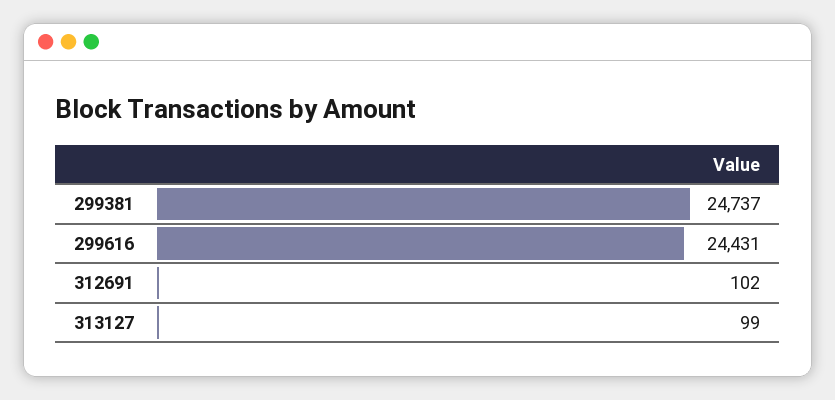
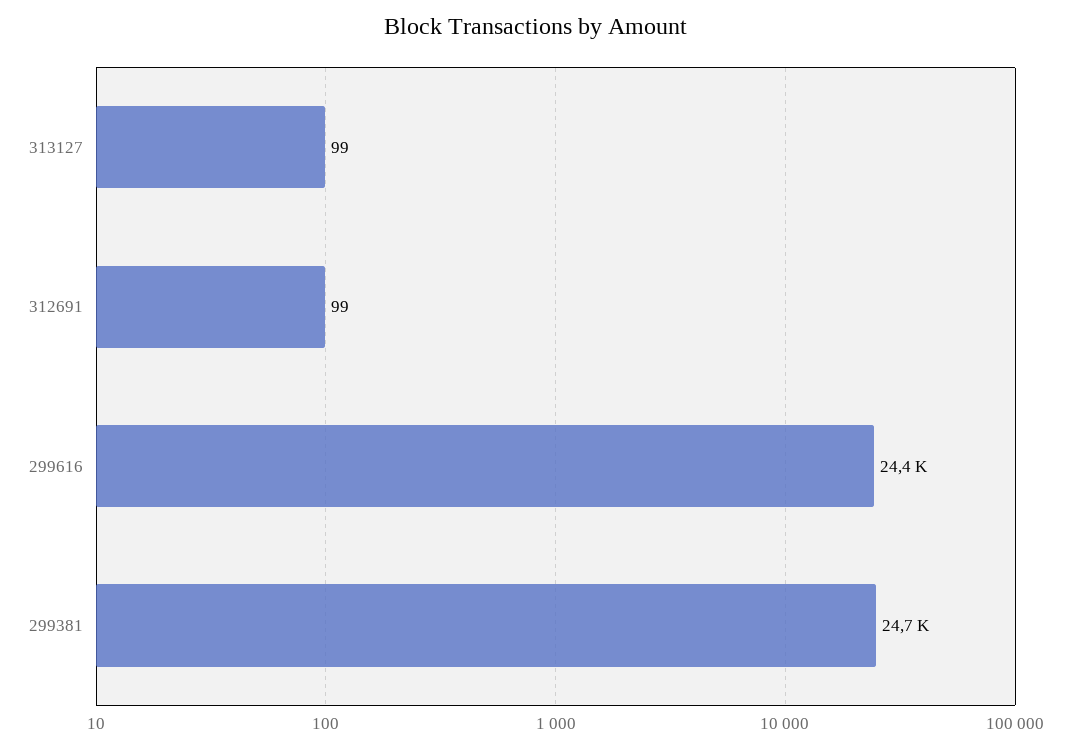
312691: 102 -> 99

